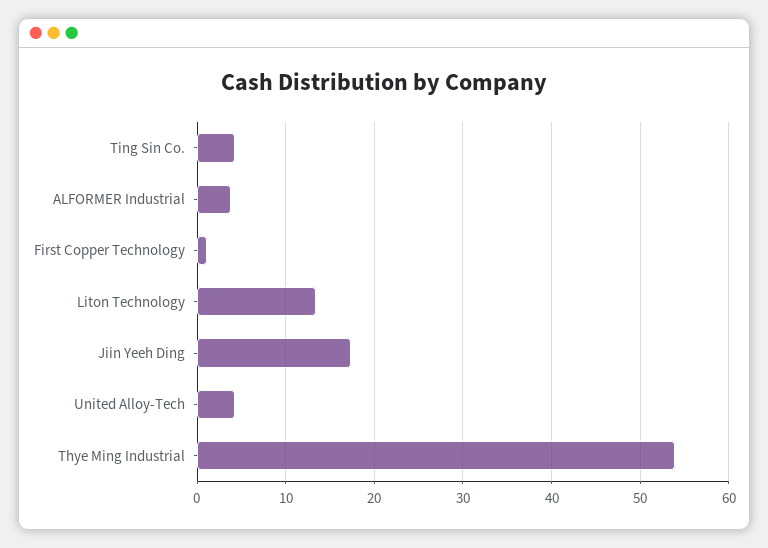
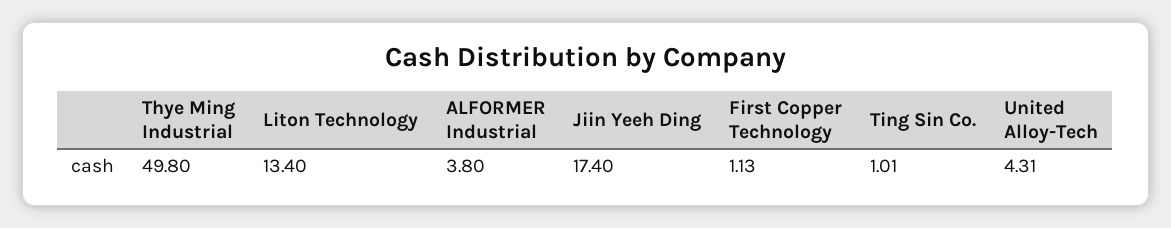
Ting Sin Co.: 4 -> 1.01
Thye Ming Industrial: 54 -> 49.8

